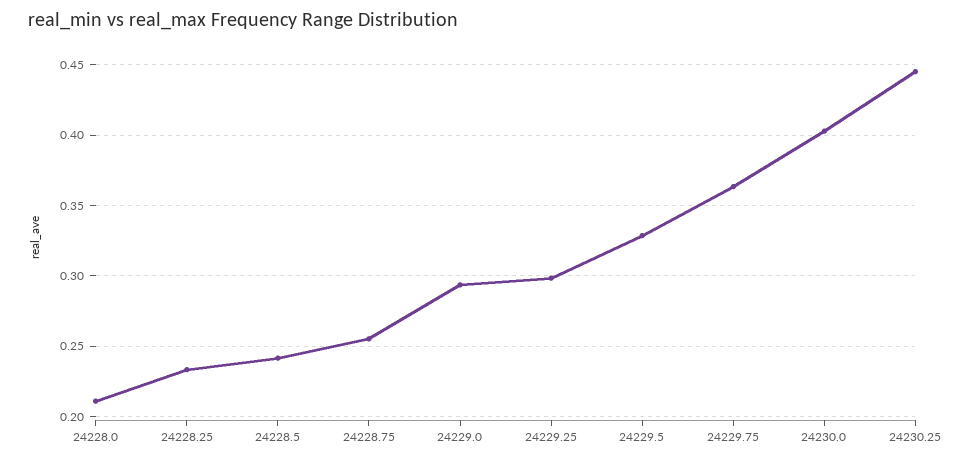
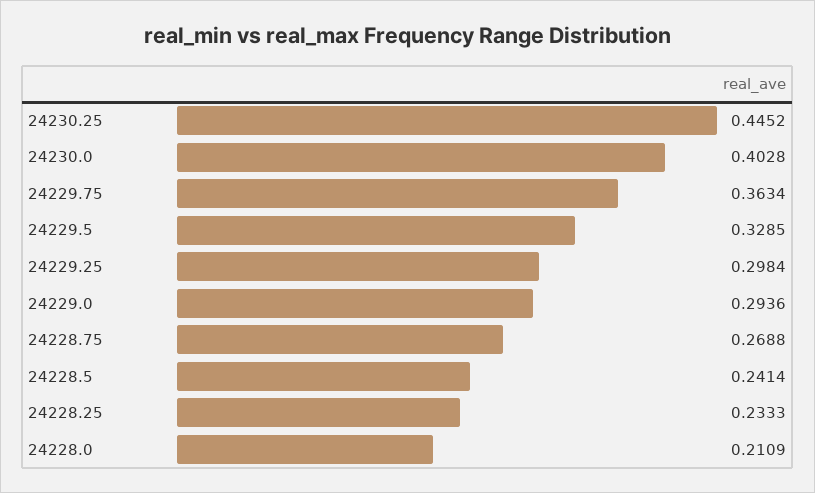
24228.75: 0.255 -> 0.2688

